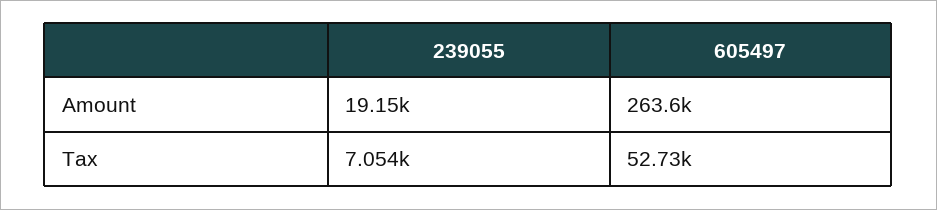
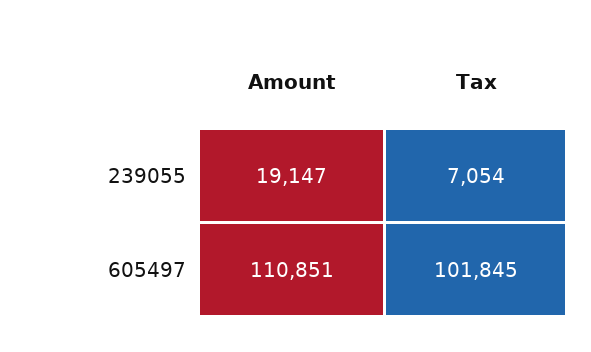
605497, Amount: 263600 -> 110851
605497, Tax: 52730 -> 101845

